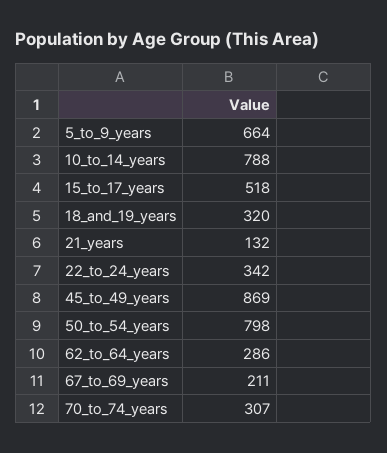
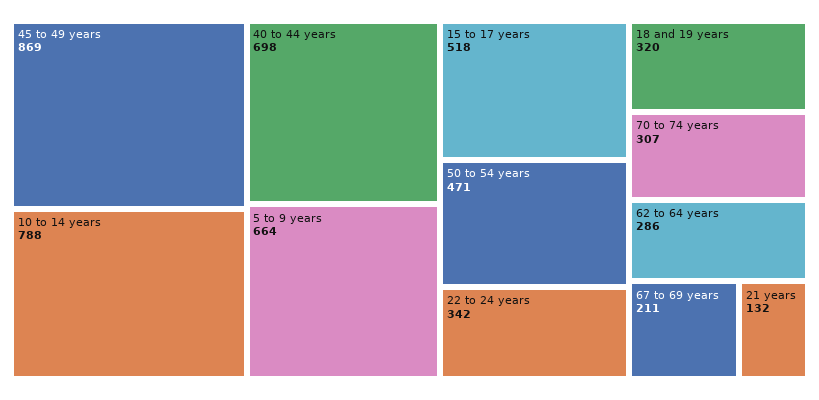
50_to_54_years: 798 -> 471
40 to 44 years: none -> 698

